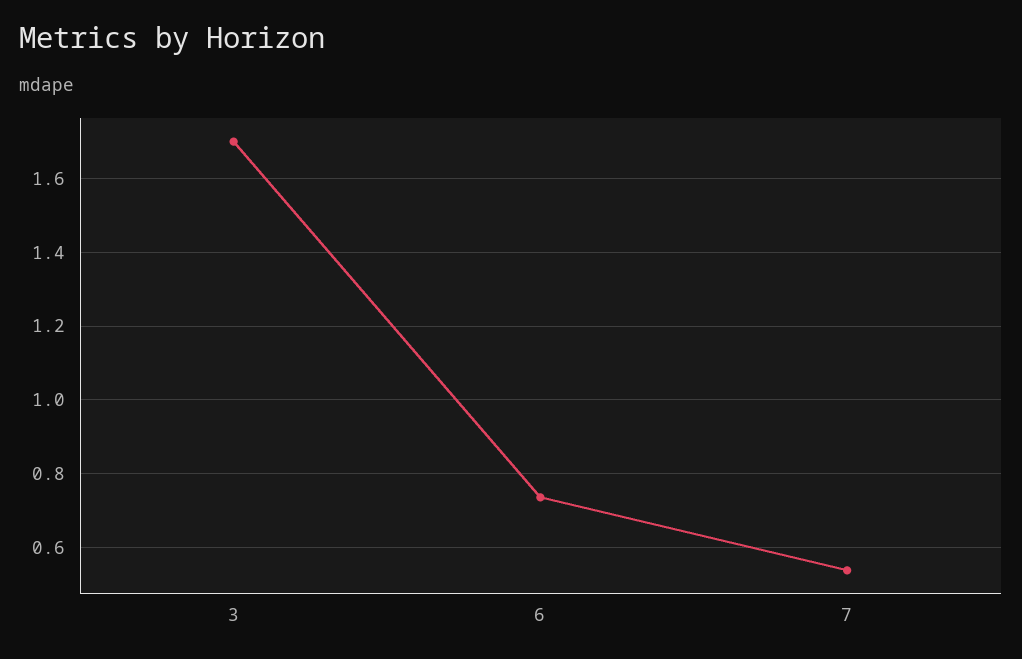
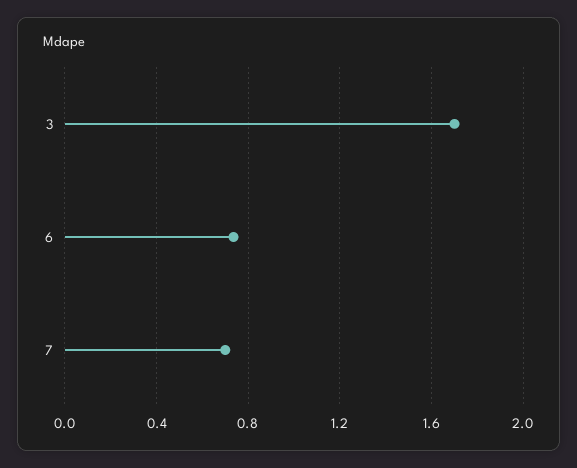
7: 0.54 -> 0.7

